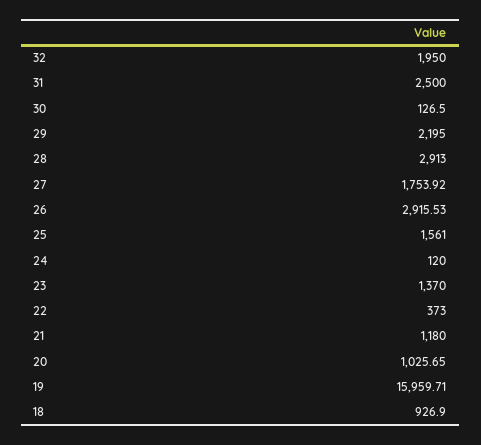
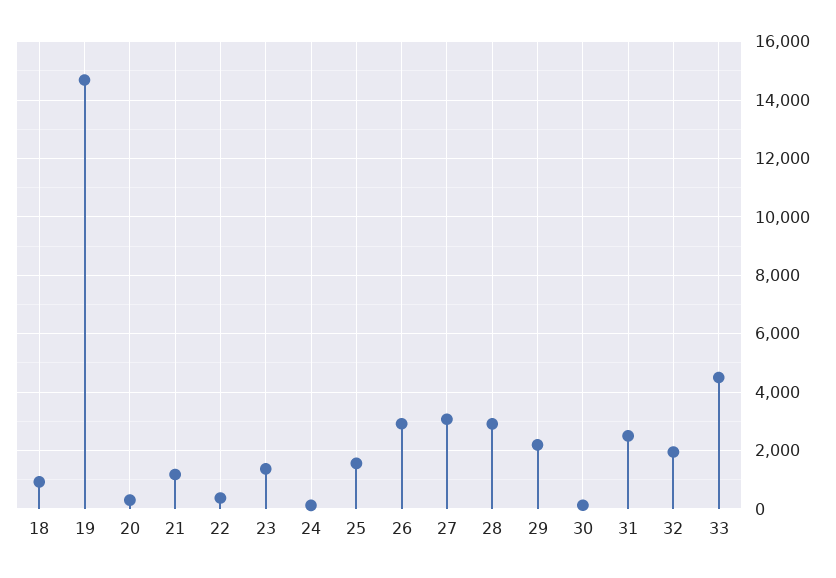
27: 1753.92 -> 3000
20: 1025.65 -> 250
19: 15959.71 -> 14750
33: none -> 4500

